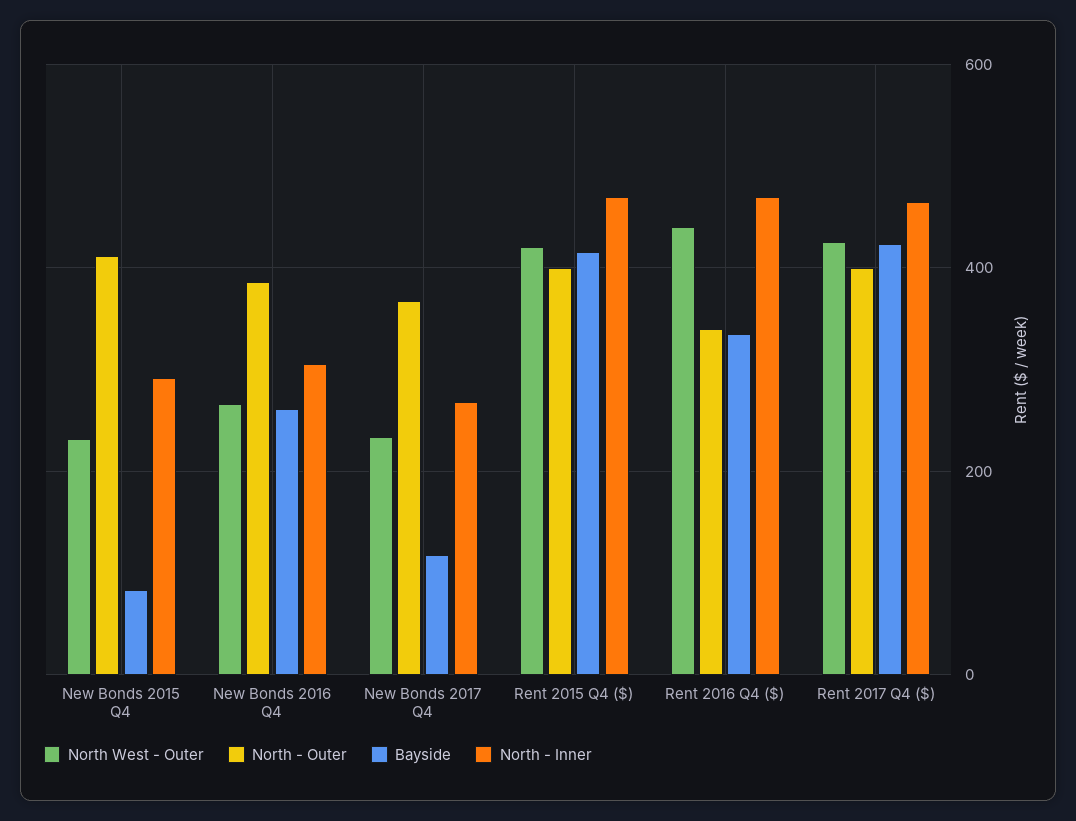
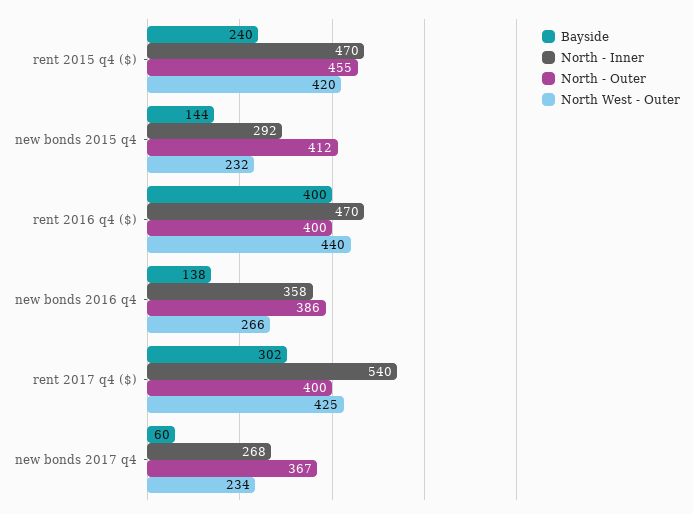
Bayside, New Bonds 2015 Q4: 80 -> 144
Bayside, New Bonds 2016 Q4: 260 -> 138
North - Inner, New Bonds 2016 Q4: 300 -> 358
Bayside, New Bonds 2017 Q4: 120 -> 60
North - Outer, Rent 2015 Q4 ($): 400 -> 455
Bayside, Rent 2015 Q4 ($): 420 -> 240
North - Outer, Rent 2016 Q4 ($): 340 -> 400
Bayside, Rent 2016 Q4 ($): 340 -> 400
Bayside, Rent 2017 Q4 ($): 420 -> 302
North - Inner, Rent 2017 Q4 ($): 460 -> 540

